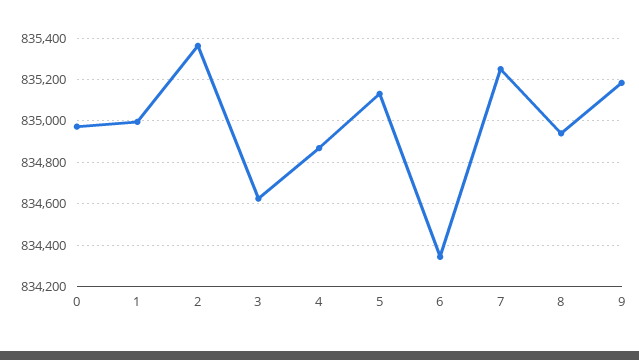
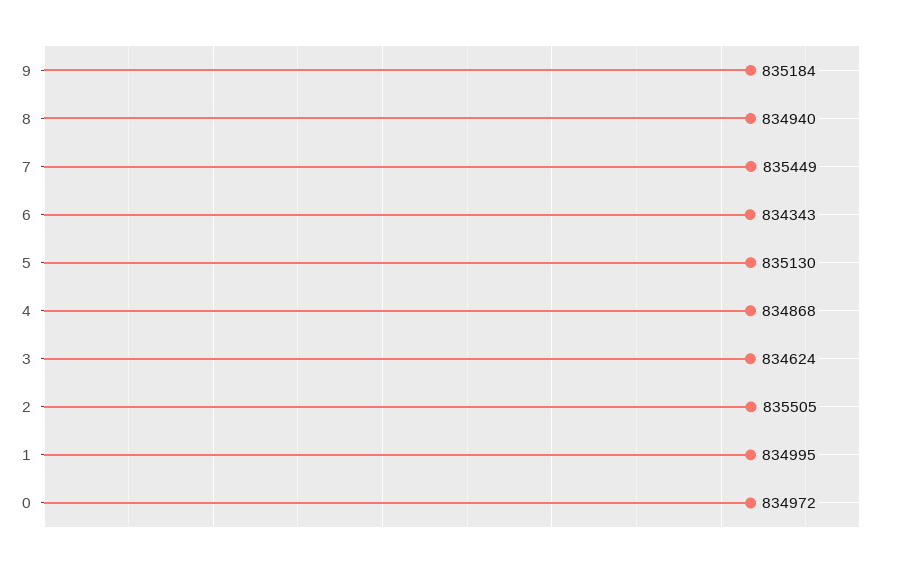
2: 835350 -> 835505
7: 835250 -> 835449

